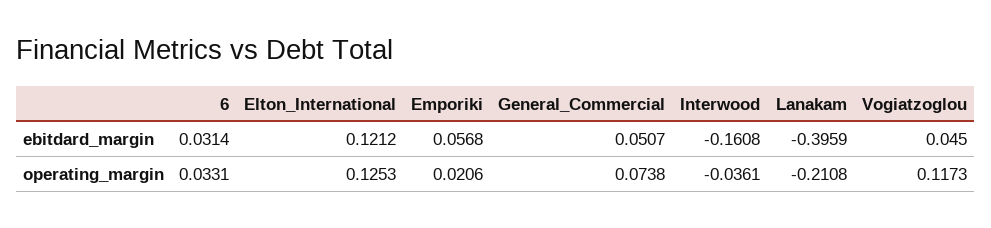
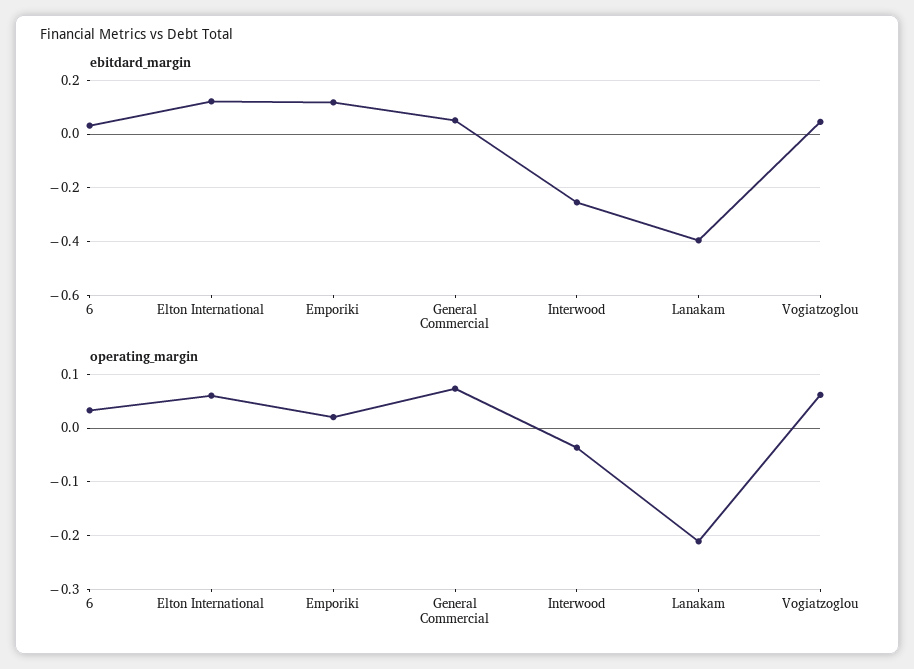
ebitdard_margin, Emporiki: 0.0568 -> 0.125
ebitdard_margin, Interwood: -0.1608 -> -0.25
operating_margin, Elton_International: 0.1253 -> 0.06
operating_margin, Vogiatzoglou: 0.1173 -> 0.06

